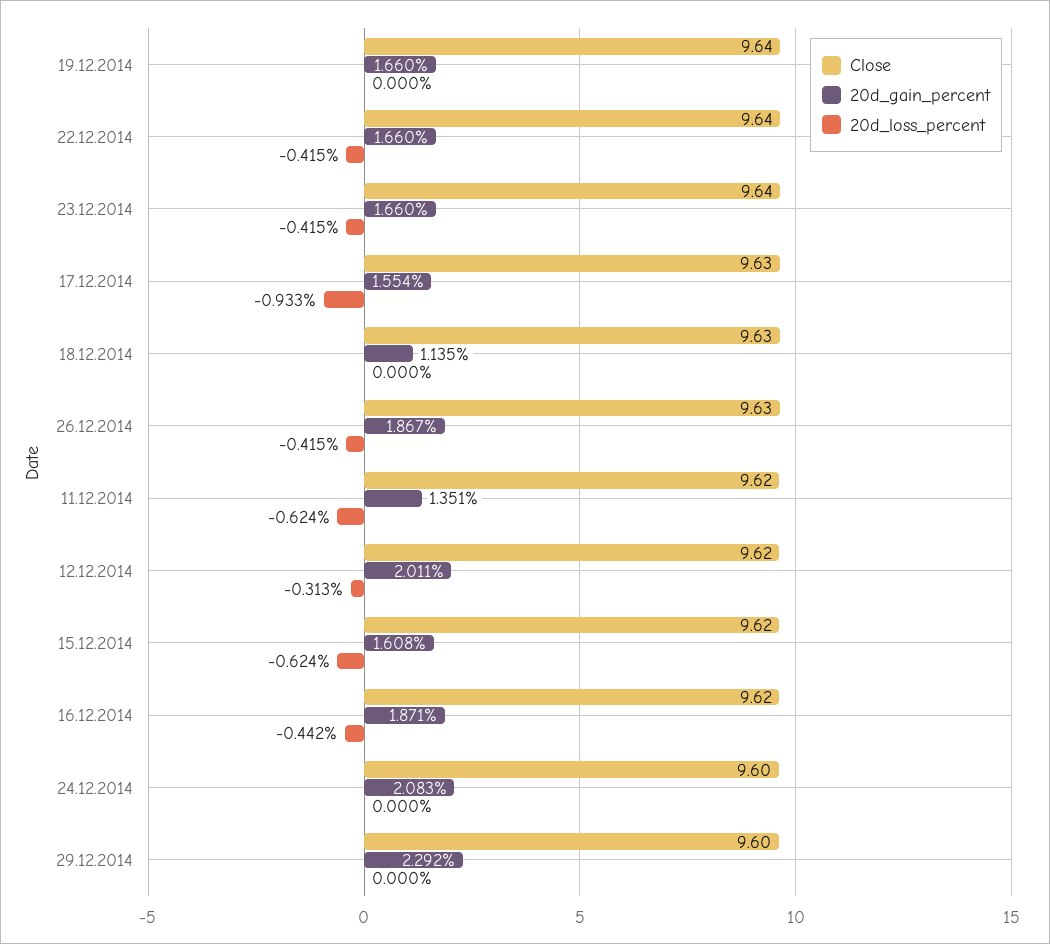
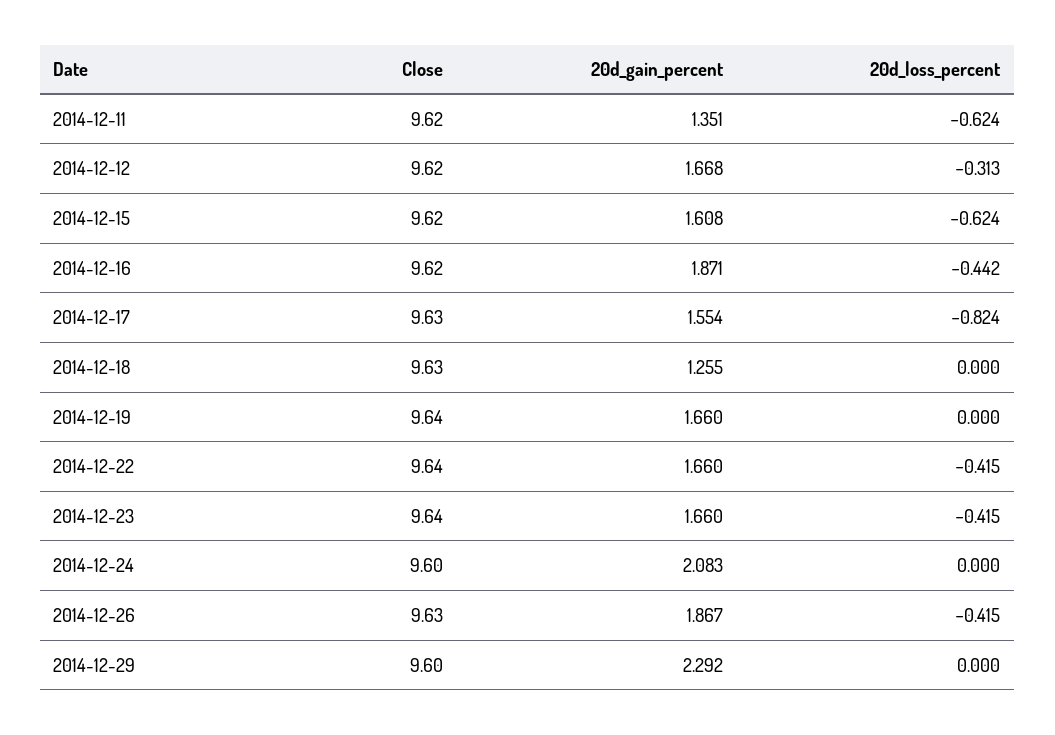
20d_loss_percent, 17.12.2014: -0.933 -> -0.824
20d_gain_percent, 18.12.2014: 1.135 -> 1.255
20d_gain_percent, 12.12.2014: 2.011 -> 1.668

